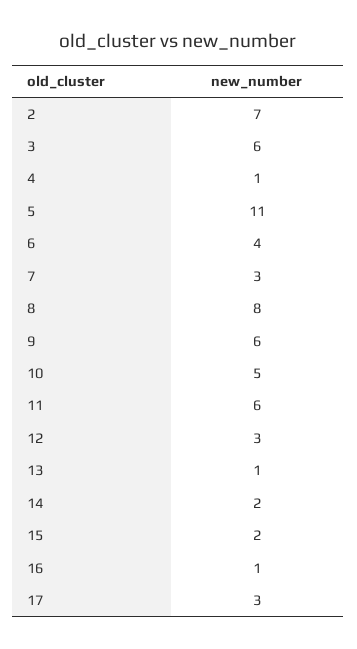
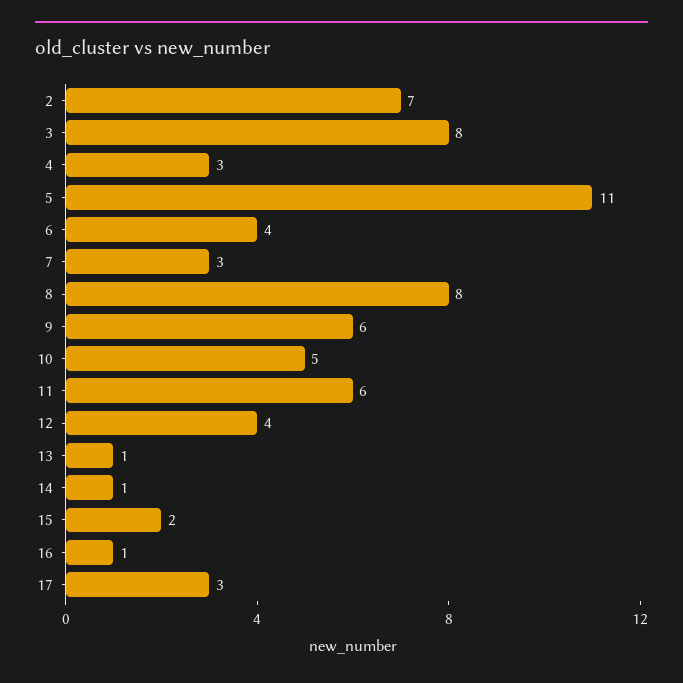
3: 6 -> 8
4: 1 -> 3
12: 3 -> 4
14: 2 -> 1

